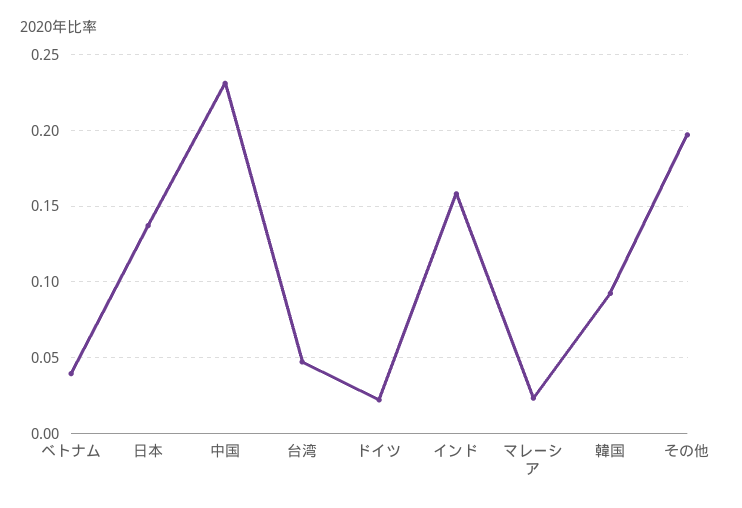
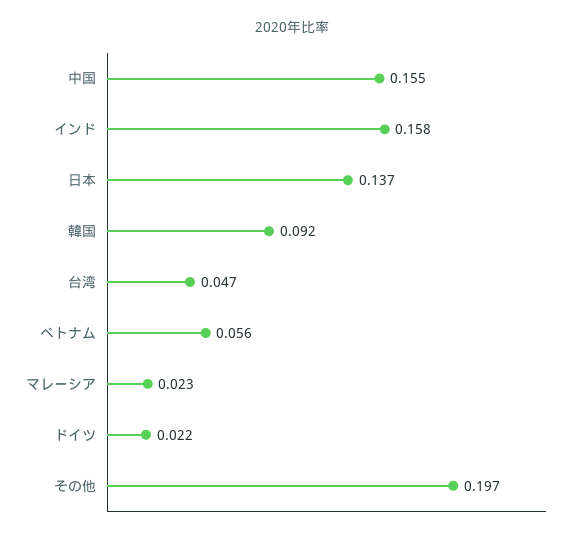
ベトナム: 0.04 -> 0.056
中国: 0.23 -> 0.155

